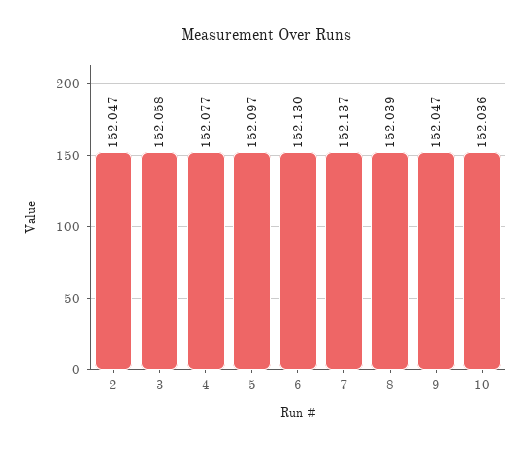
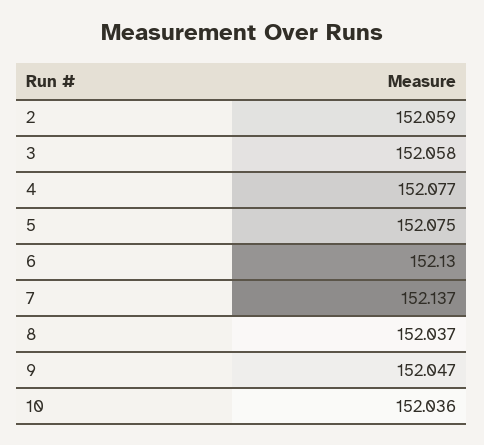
2: 152.047 -> 152.059
5: 152.097 -> 152.075
8: 152.039 -> 152.037

